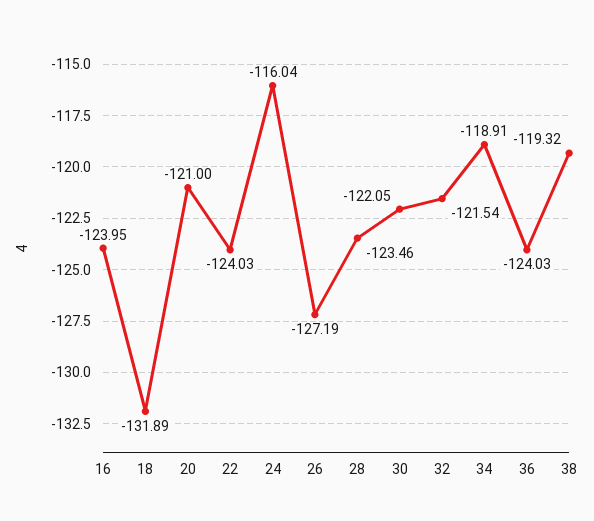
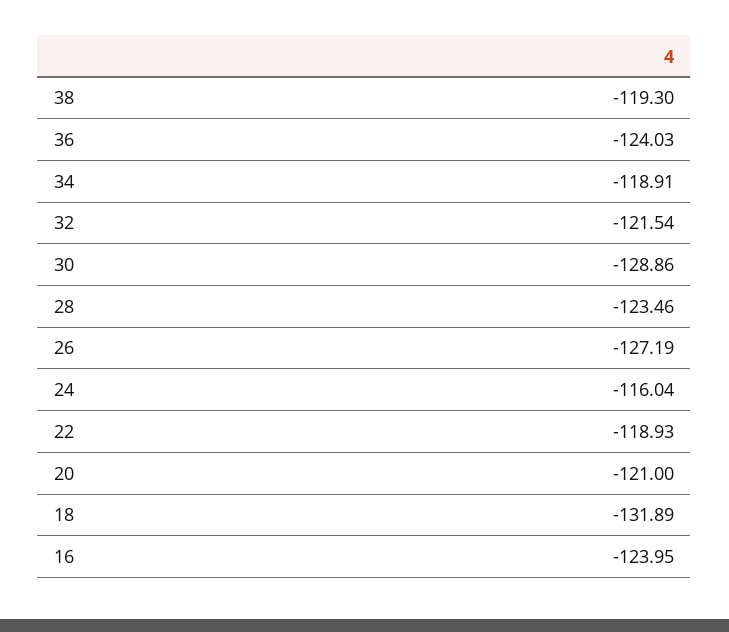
22: -124.03 -> -118.93
30: -122.05 -> -128.86
38: -119.32 -> -119.3

